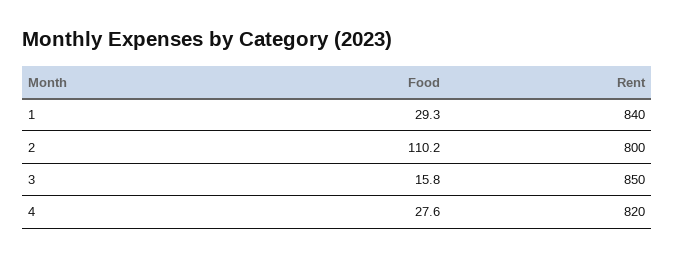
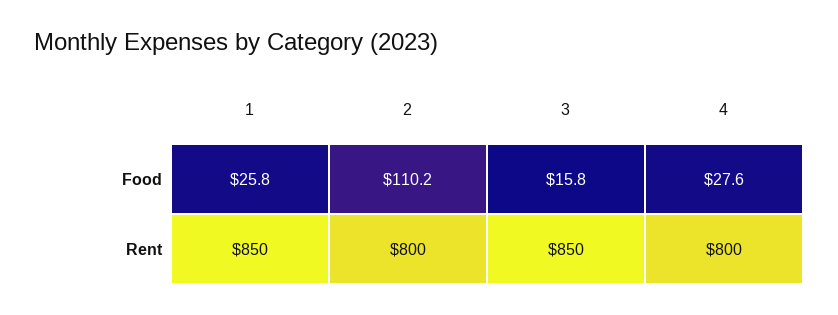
Food, 1: 29.3 -> 25.8
Rent, 1: 840 -> 850
Rent, 4: 820 -> 800

